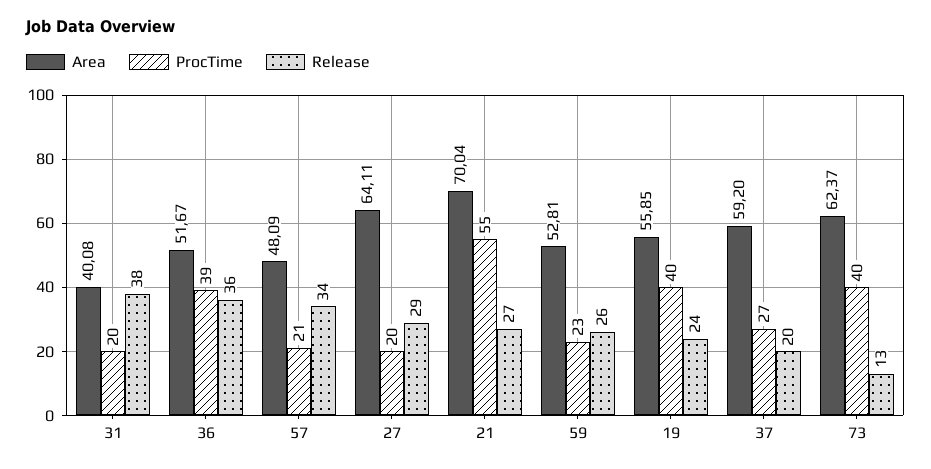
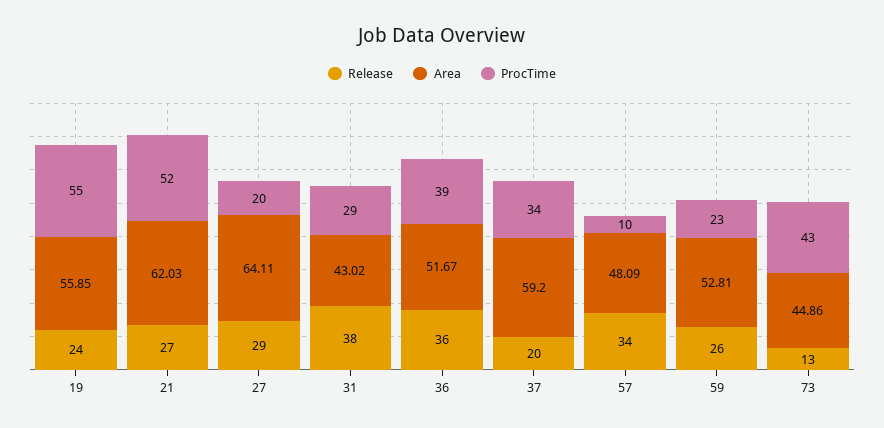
Area, 31: 40.08 -> 43.02
ProcTime, 31: 20 -> 29
ProcTime, 57: 21 -> 10
Area, 21: 70.04 -> 62.03
ProcTime, 21: 55 -> 52
ProcTime, 19: 40 -> 55
ProcTime, 37: 27 -> 34
Area, 73: 62.37 -> 44.86
ProcTime, 73: 40 -> 43

